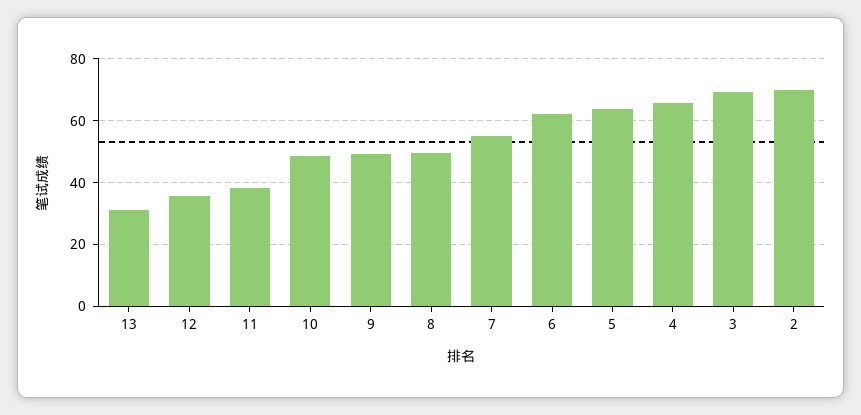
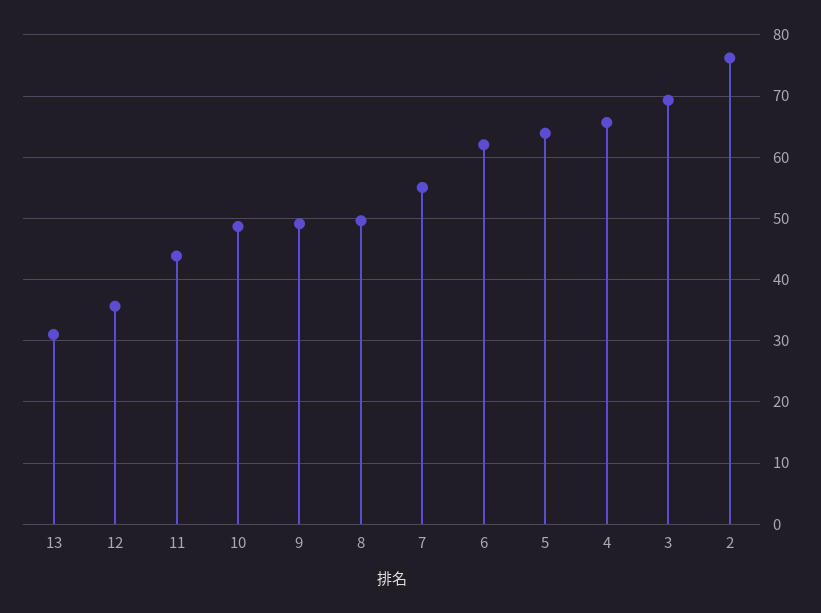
11: 38 -> 44
2: 70 -> 76

